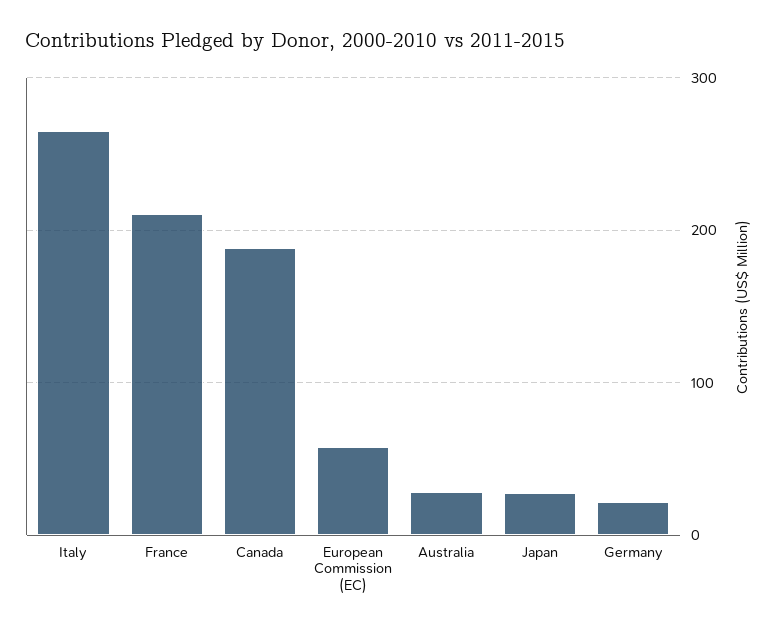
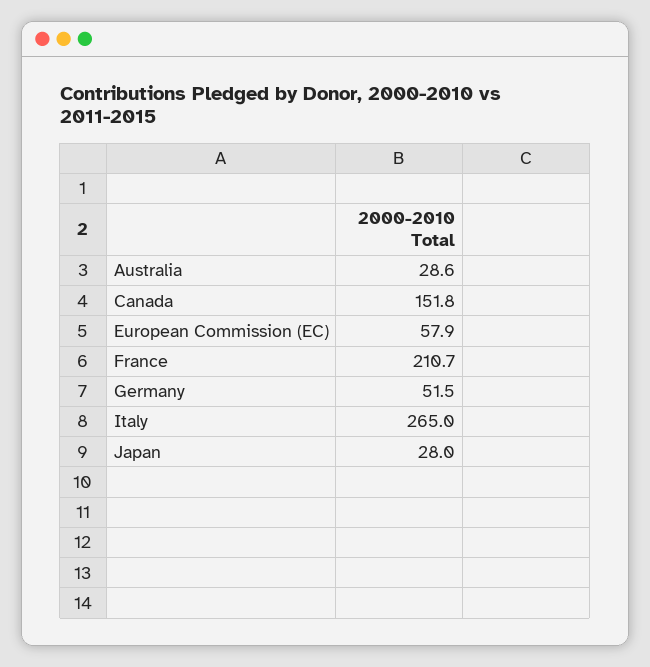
Canada: 190 -> 151.8
Germany: 20 -> 51.5

